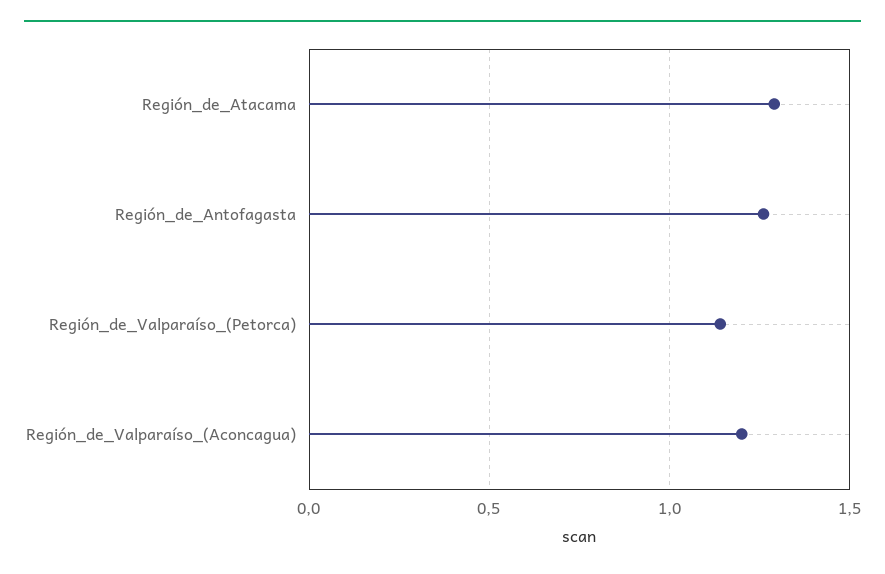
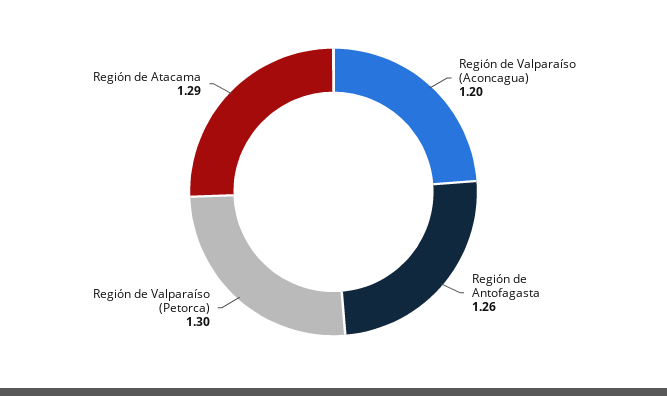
Región_de_Valparaíso_(Petorca): 1.15 -> 1.3

